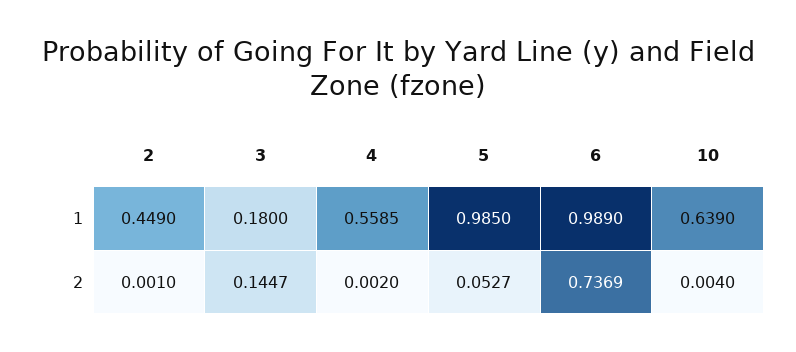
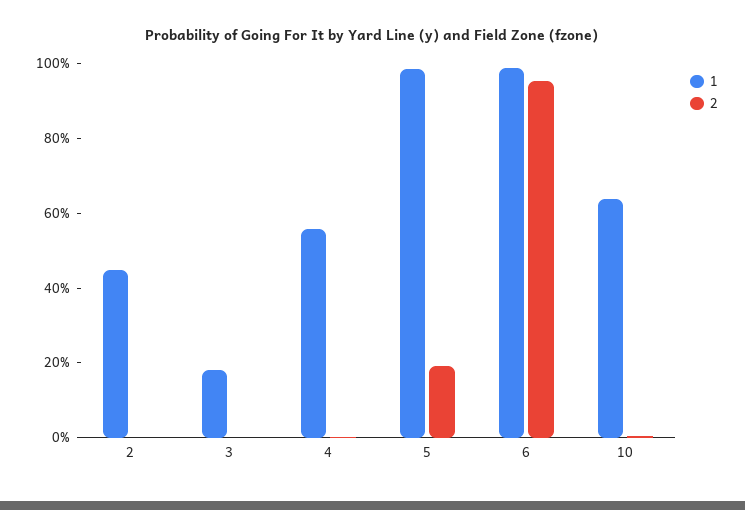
2, 3: 0.1447 -> 0
2, 5: 0.0527 -> 0.2
2, 6: 0.7369 -> 0.95

